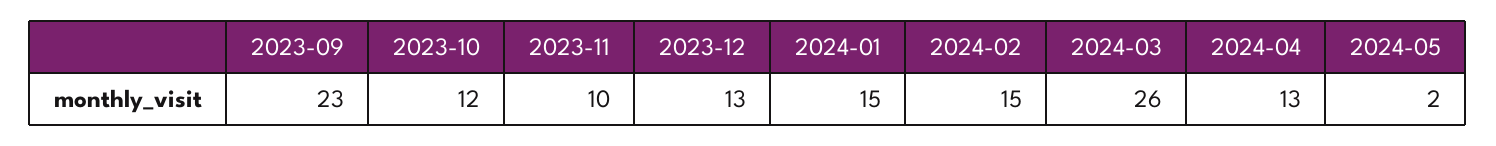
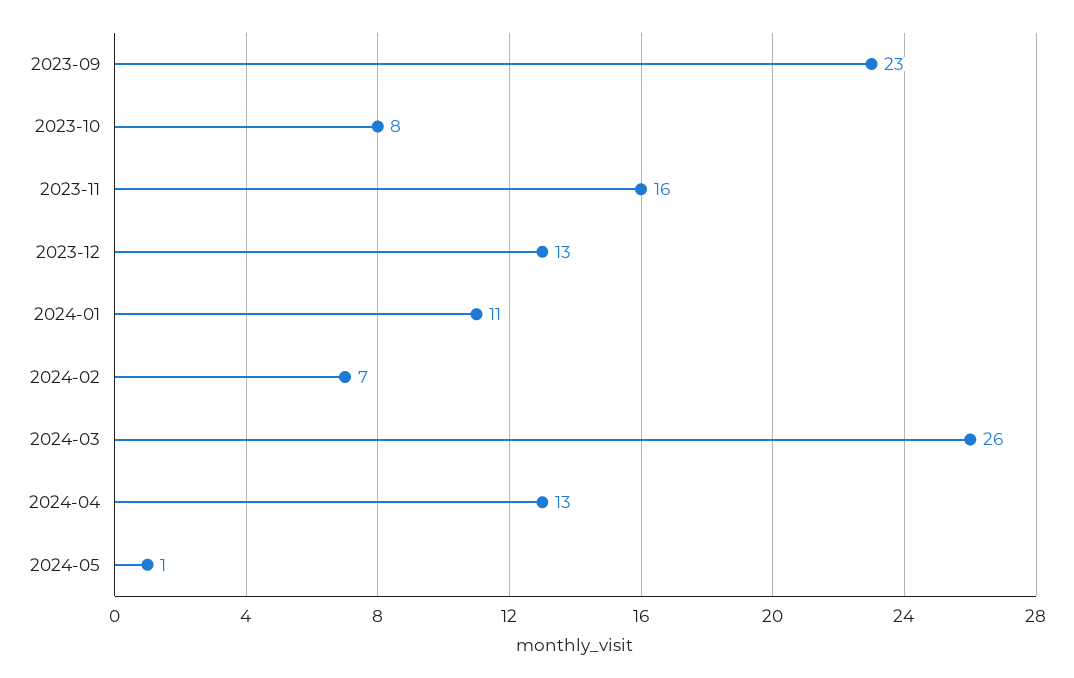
2023-10: 12 -> 8
2023-11: 10 -> 16
2024-01: 15 -> 11
2024-02: 15 -> 7
2024-05: 2 -> 1

